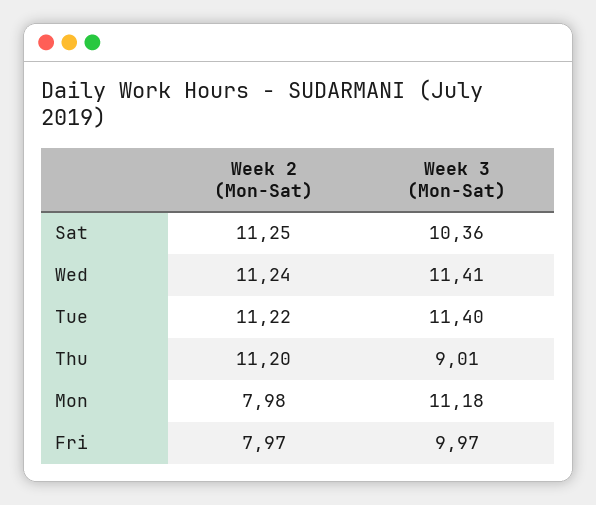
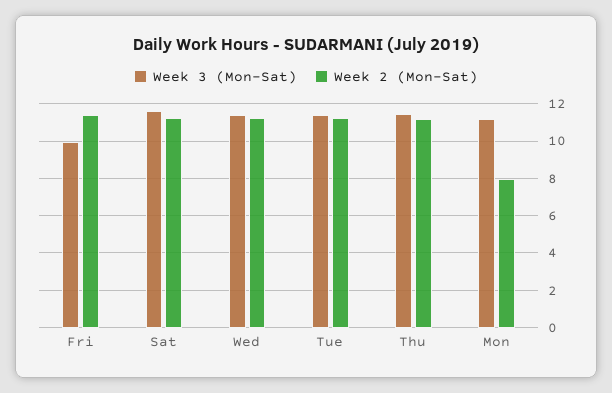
Week 3 (Mon-Sat), Sat: 10.36 -> 11.5
Week 3 (Mon-Sat), Thu: 9.01 -> 11.5
Week 2 (Mon-Sat), Fri: 7.97 -> 11.5

